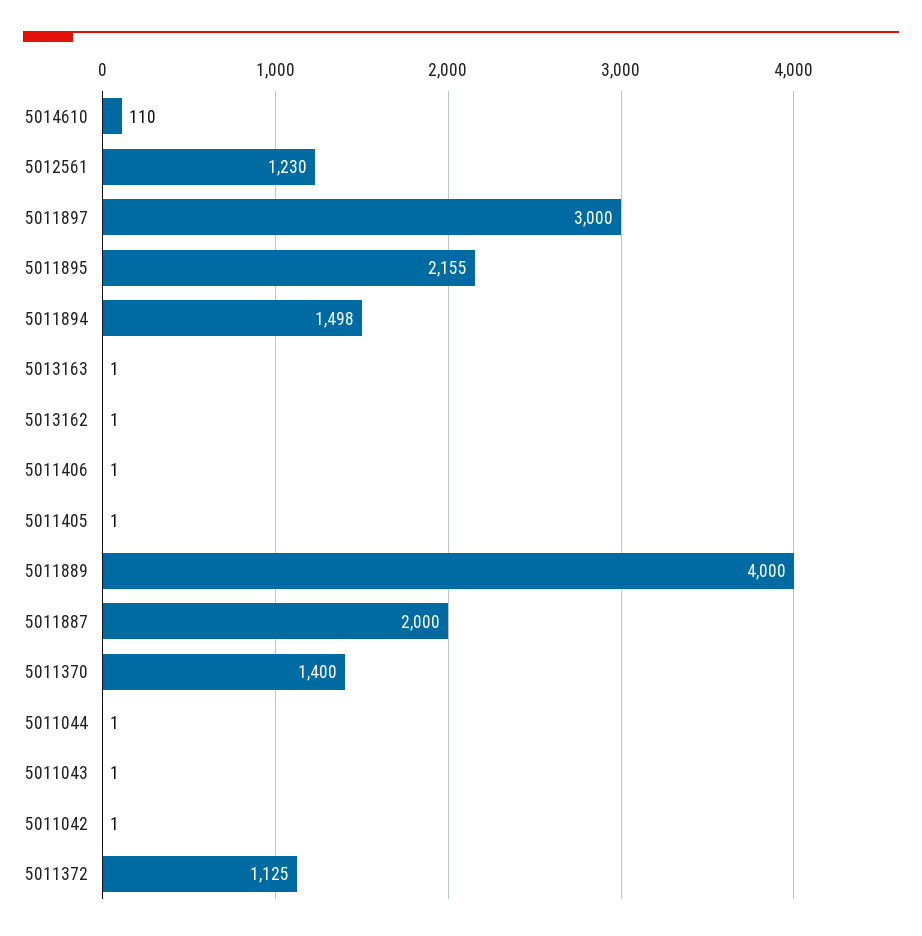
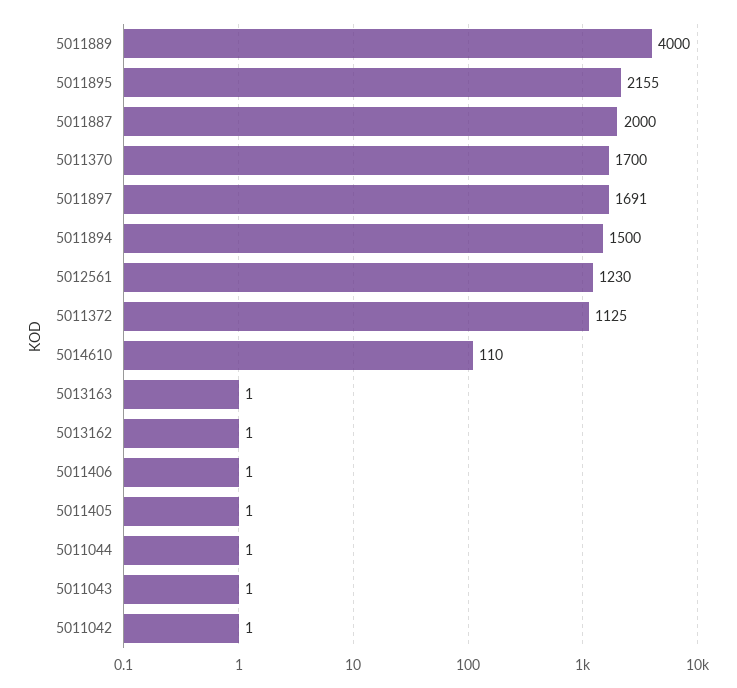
5011897: 3000 -> 1691
5011894: 1498 -> 1500
5011370: 1400 -> 1700

